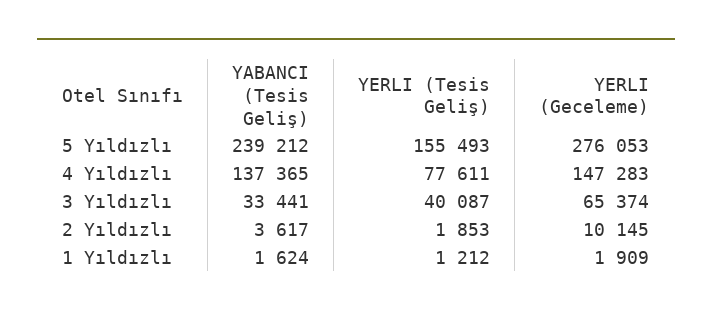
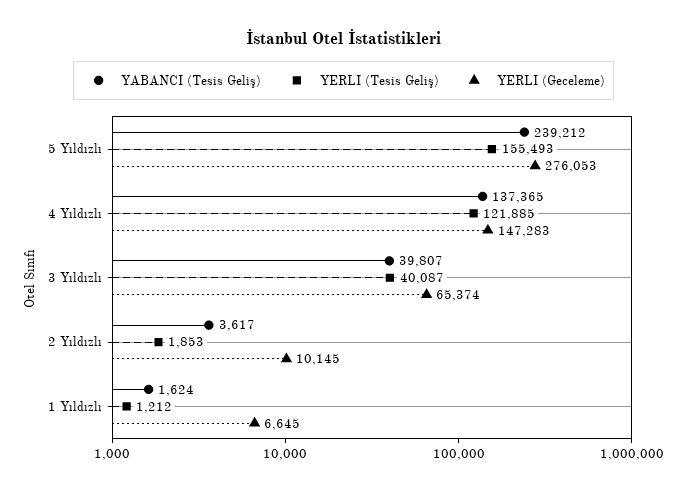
YERLI (Tesis Geliş), 4 Yıldızlı: 77611 -> 121885
YABANCI (Tesis Geliş), 3 Yıldızlı: 33441 -> 39807
YERLI (Geceleme), 1 Yıldızlı: 1909 -> 6645

